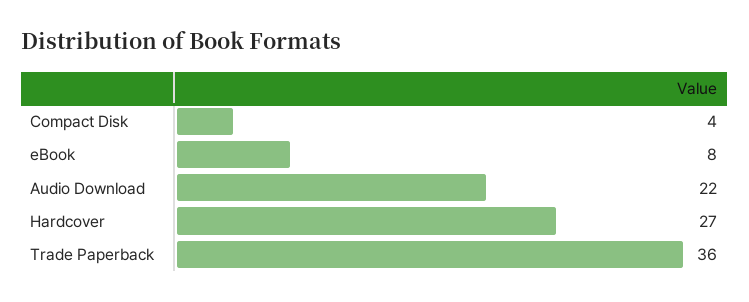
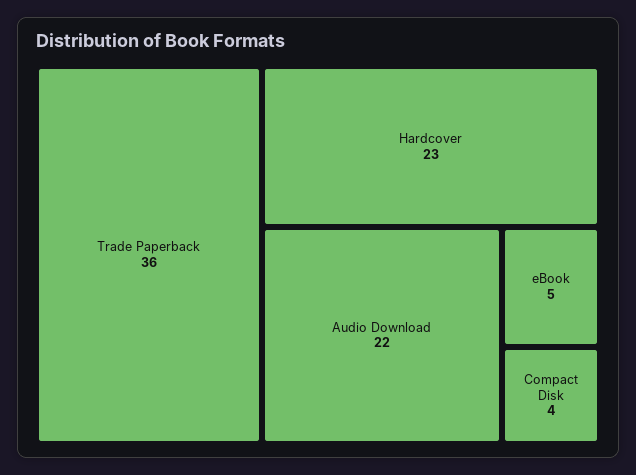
eBook: 8 -> 5
Hardcover: 27 -> 23

